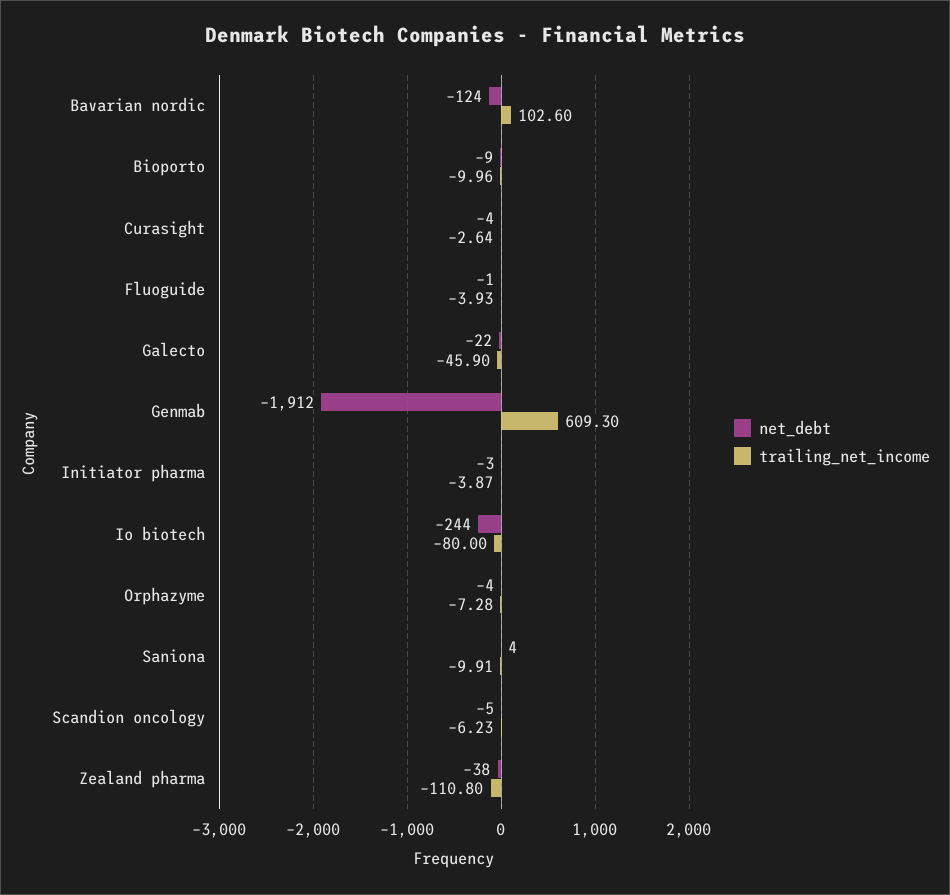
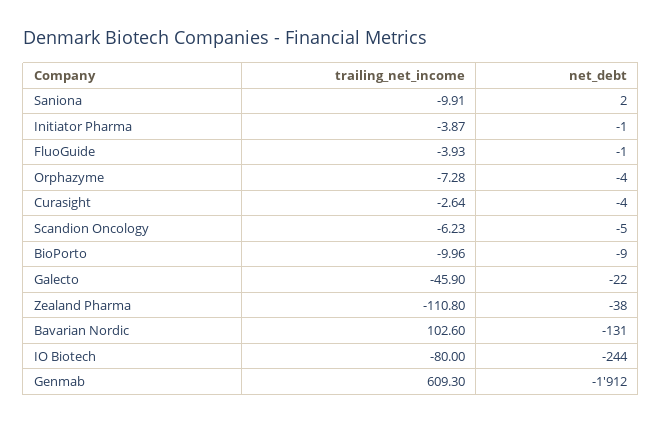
net_debt, Bavarian nordic: -124 -> -131
net_debt, Initiator pharma: -3 -> -1
net_debt, Saniona: 4 -> 2

